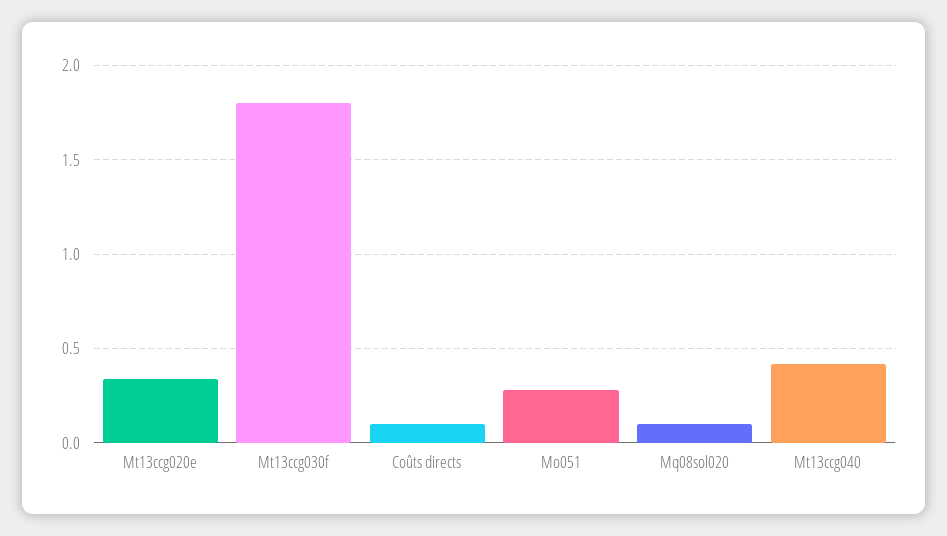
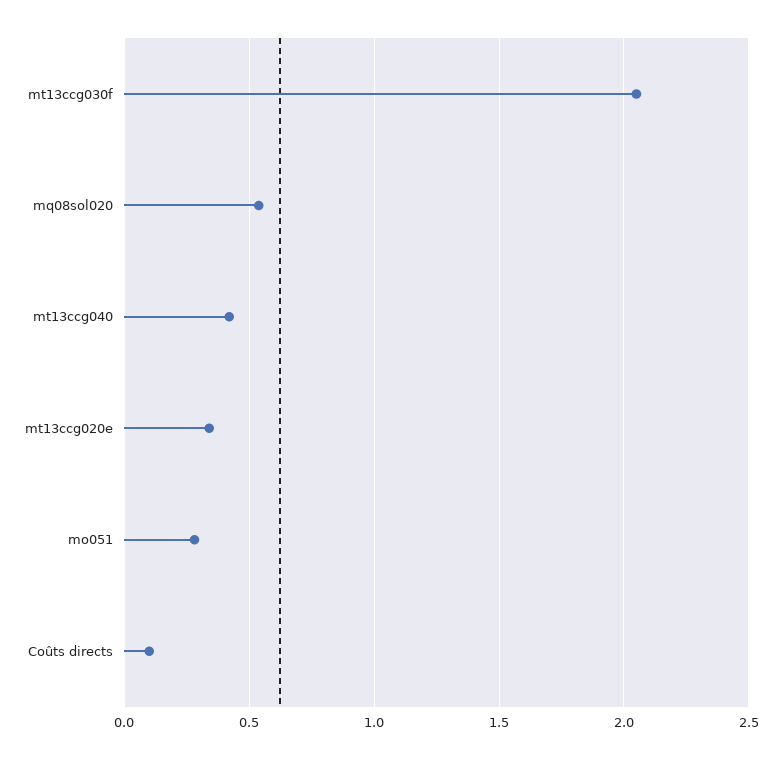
Mt13ccg030f: 1.8 -> 2.05
Mq08sol020: 0.1 -> 0.55

